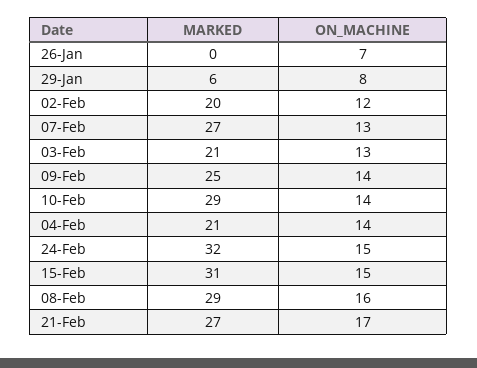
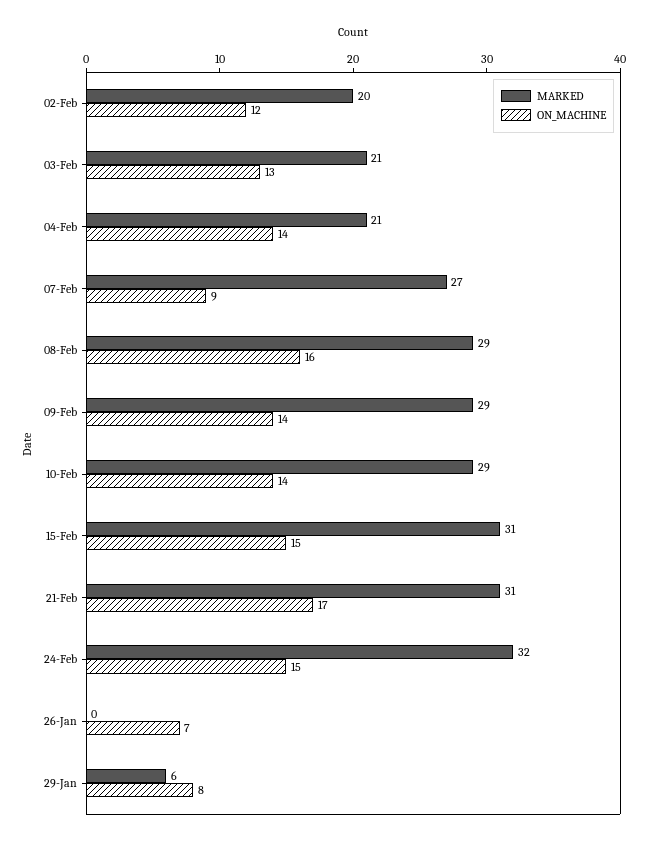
ON_MACHINE, 07-Feb: 13 -> 9
MARKED, 09-Feb: 25 -> 29
MARKED, 21-Feb: 27 -> 31

